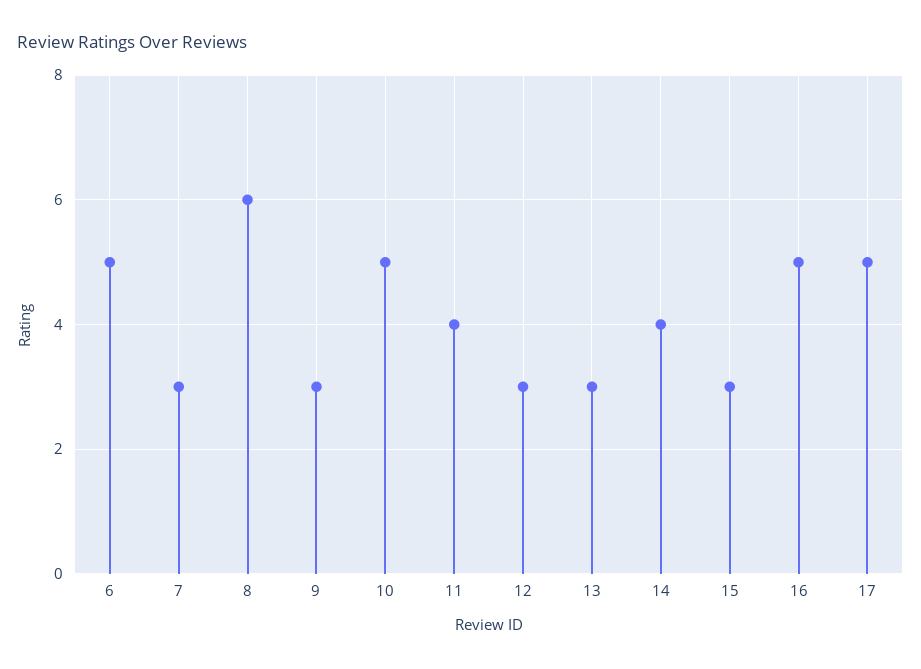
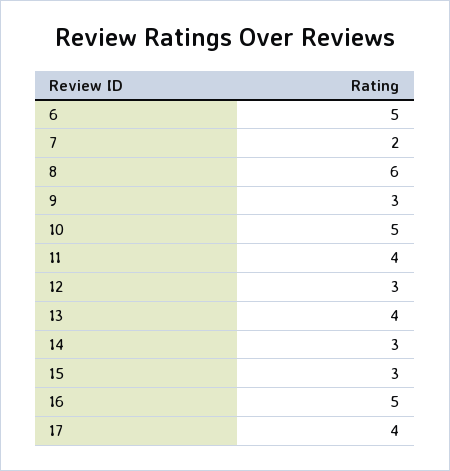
7: 3 -> 2
13: 3 -> 4
14: 4 -> 3
17: 5 -> 4

